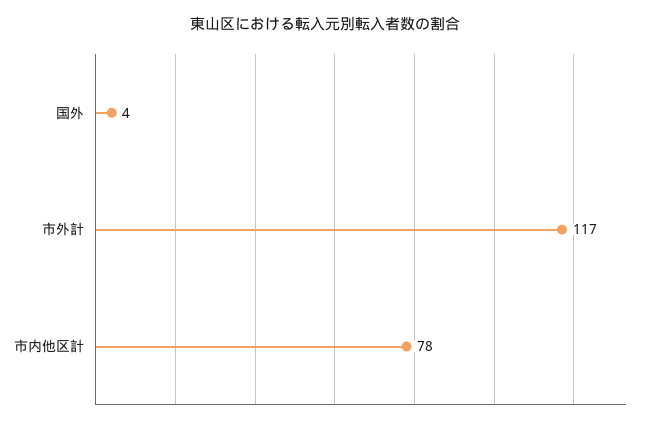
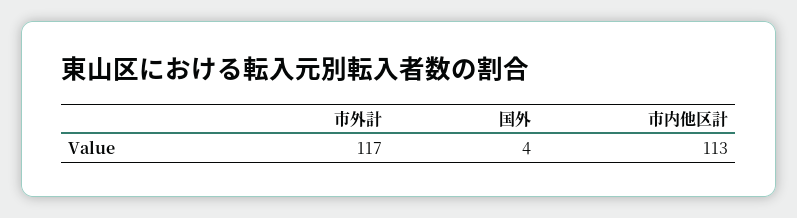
市内他区計: 78 -> 113

